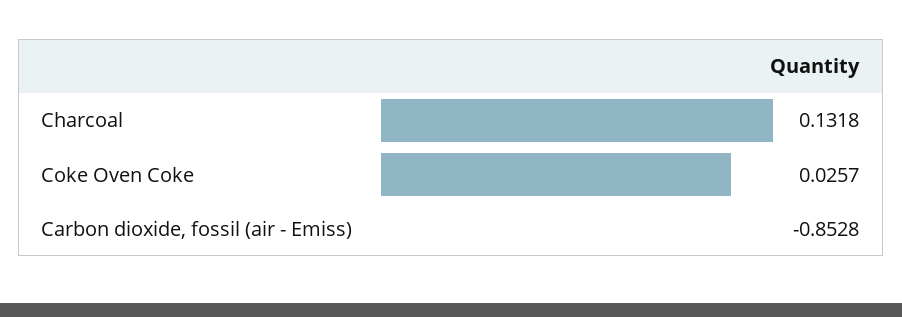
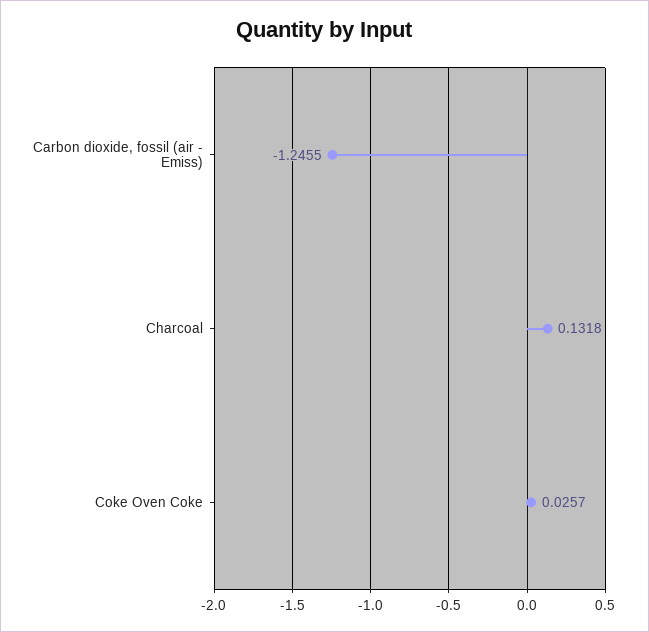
Carbon dioxide, fossil (air - Emiss): -0.8528 -> -1.2455

